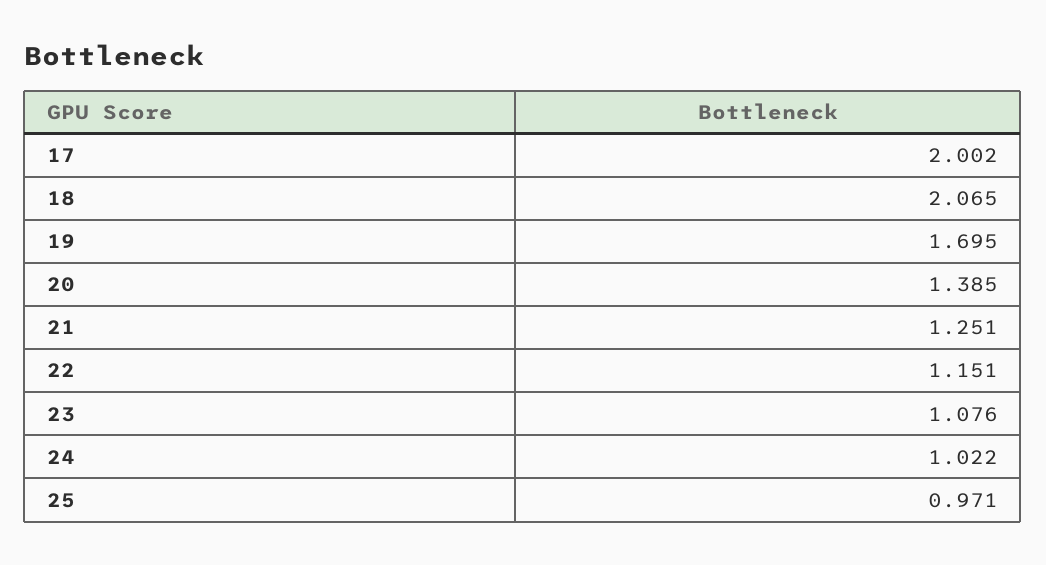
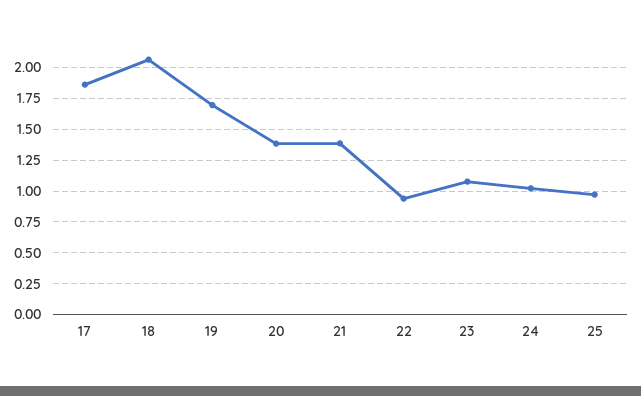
17: 2.002 -> 1.85
21: 1.251 -> 1.4
22: 1.151 -> 0.95

